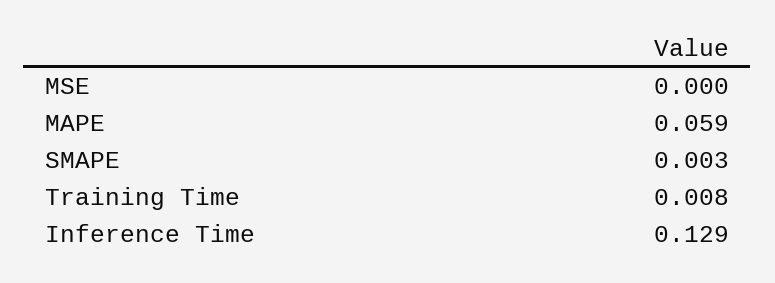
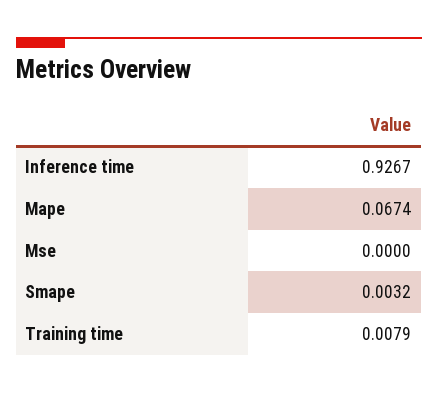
MAPE: 0.059 -> 0.0674
Inference Time: 0.129 -> 0.9267

